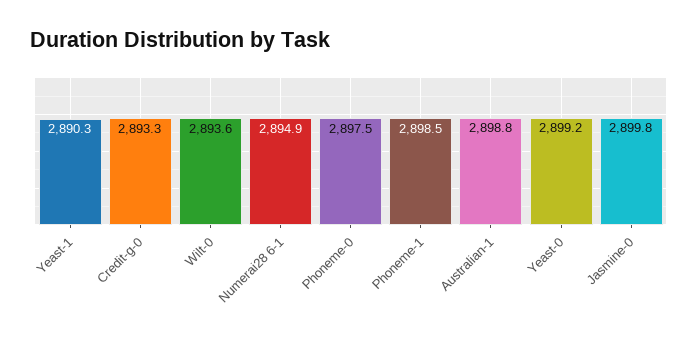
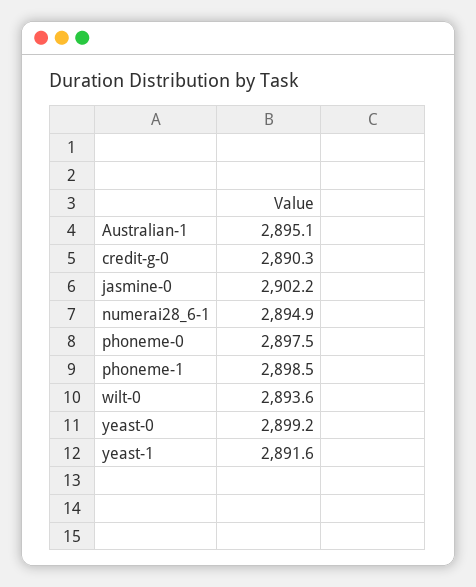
Yeast-1: 2890.3 -> 2891.6
Credit-g-0: 2893.3 -> 2890.3
Australian-1: 2898.8 -> 2895.1
Jasmine-0: 2899.8 -> 2902.2

